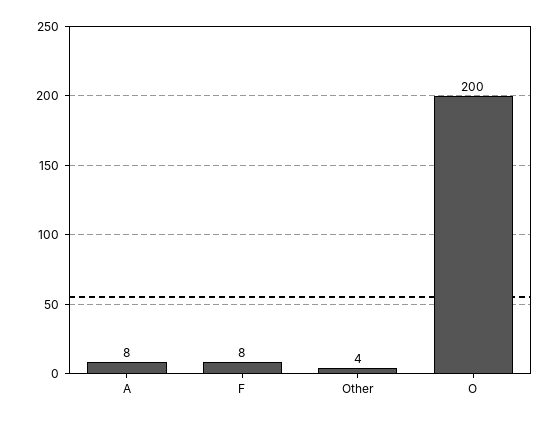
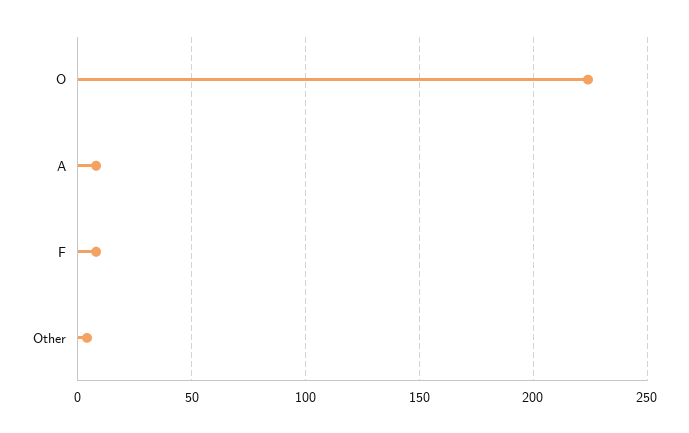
O: 200 -> 225

